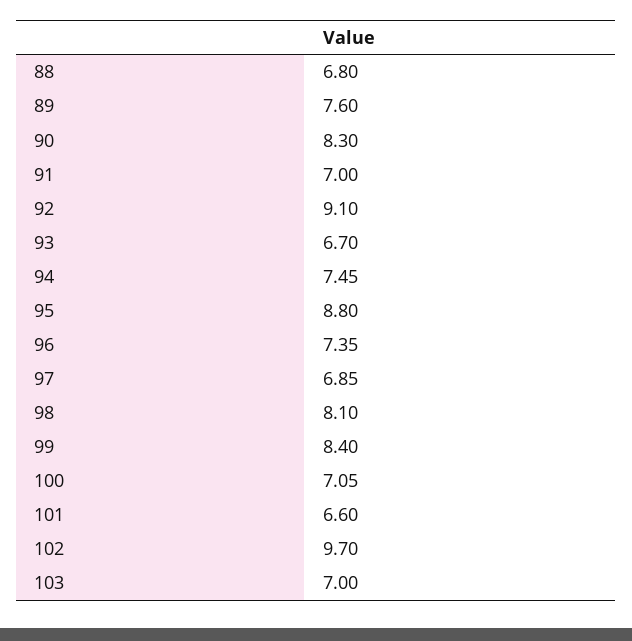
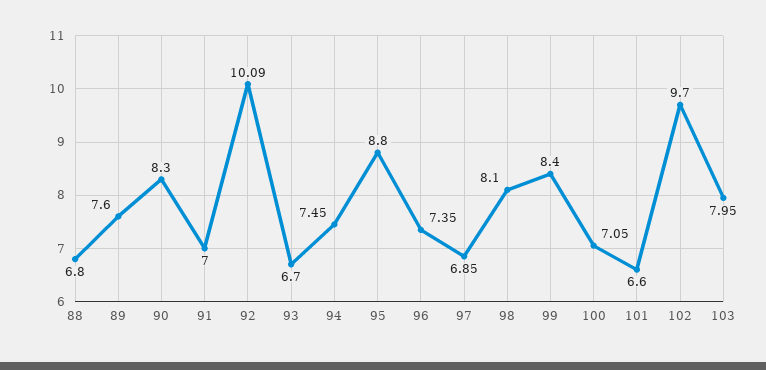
92: 9.1 -> 10.09
103: 7 -> 7.95

